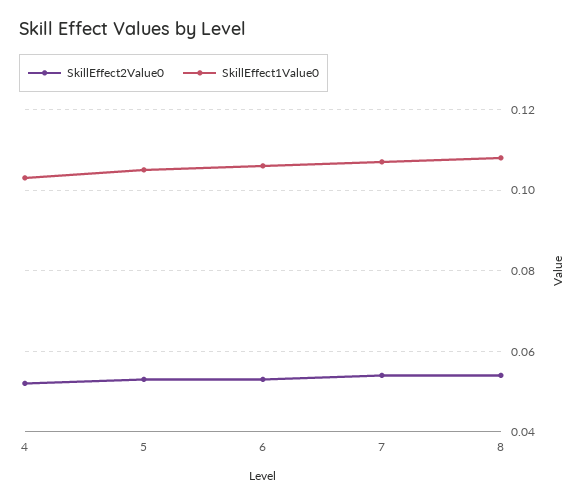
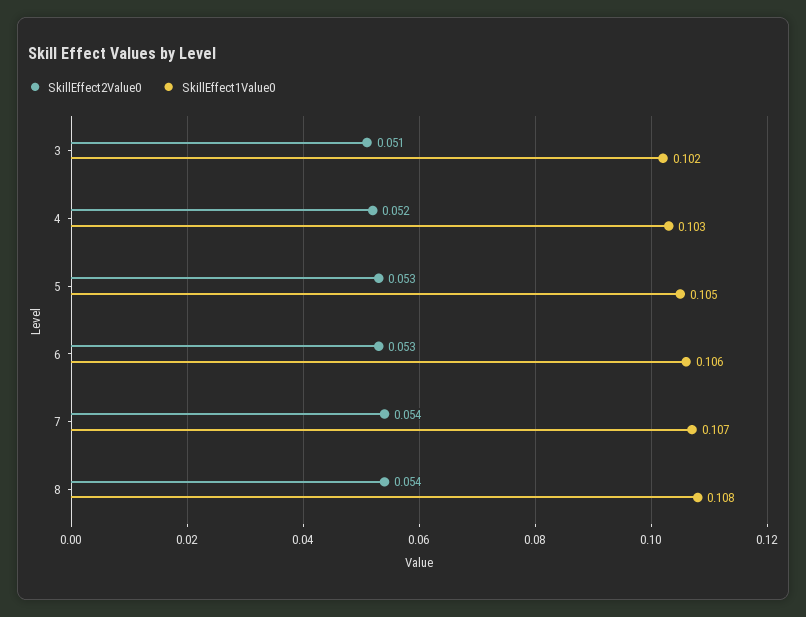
SkillEffect2Value0, 3: none -> 0.051
SkillEffect1Value0, 3: none -> 0.102

